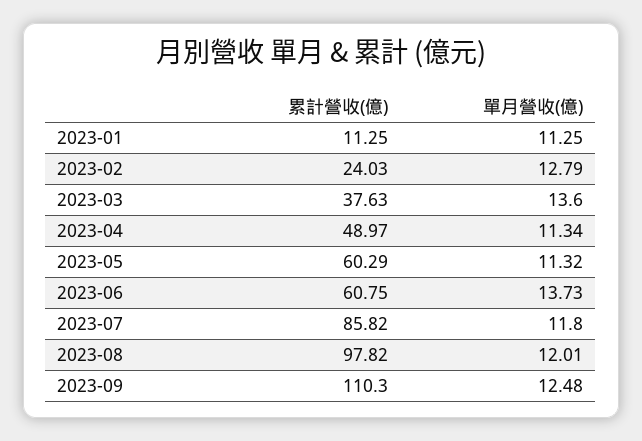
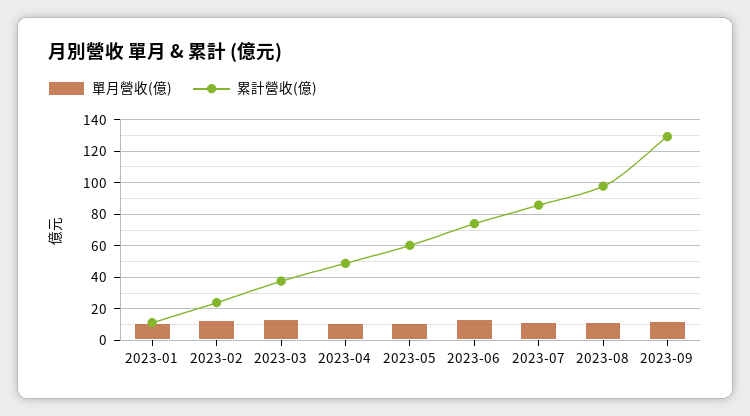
累計營收(億), 2023-06: 60.75 -> 75
累計營收(億), 2023-09: 110.3 -> 130

